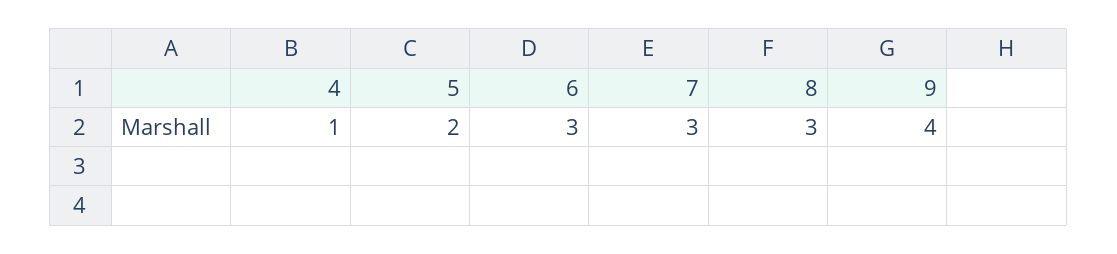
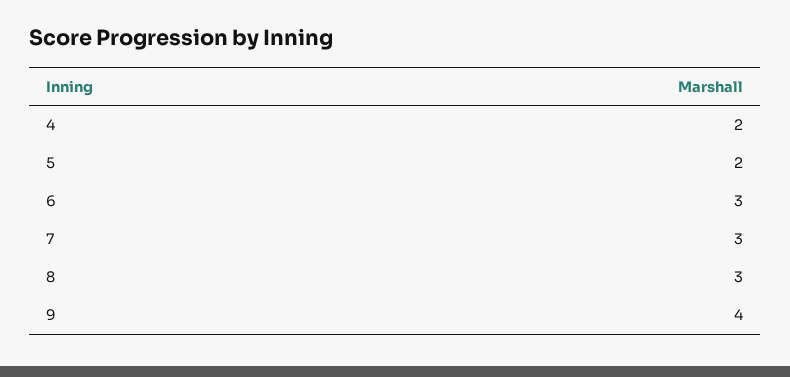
4: 1 -> 2

